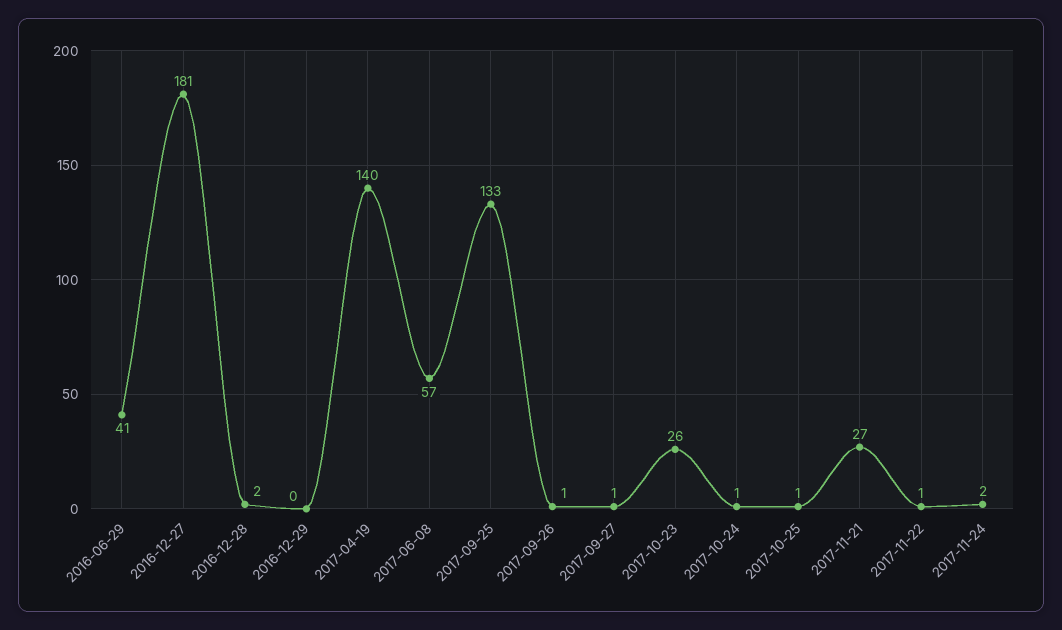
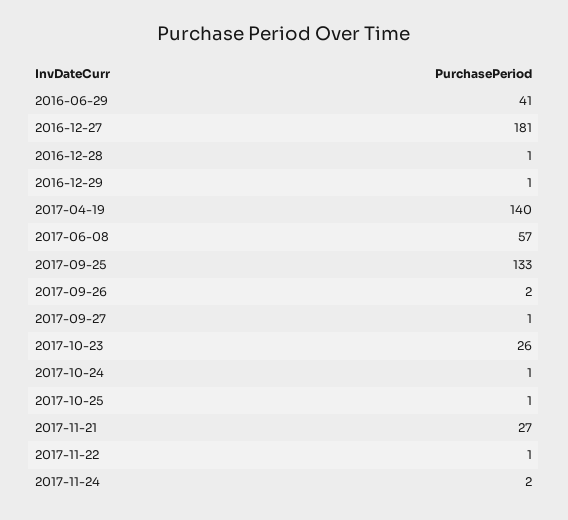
2016-12-28: 2 -> 1
2016-12-29: 0 -> 1
2017-09-26: 1 -> 2

